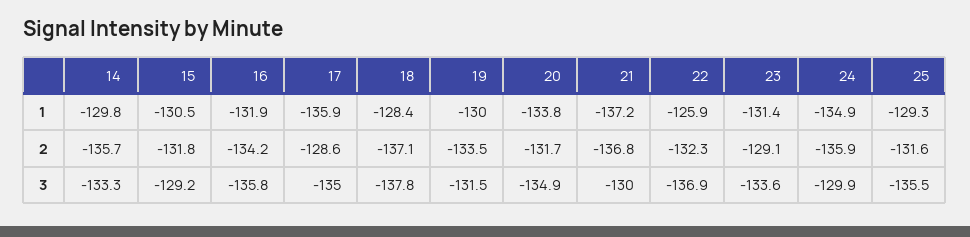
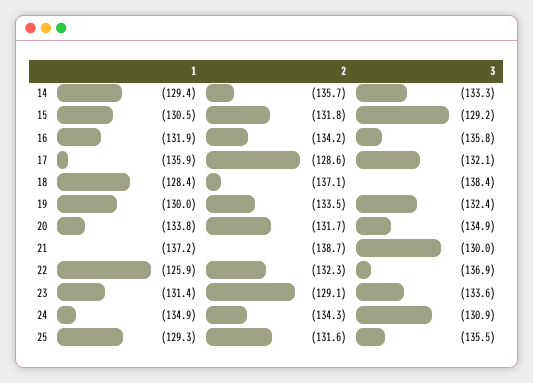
14, 1: -129.8 -> -129.4
21, 2: -136.8 -> -138.7
24, 2: -135.9 -> -134.3
17, 3: -135 -> -132.1
18, 3: -137.8 -> -138.4
19, 3: -131.5 -> -132.4
24, 3: -129.9 -> -130.9

